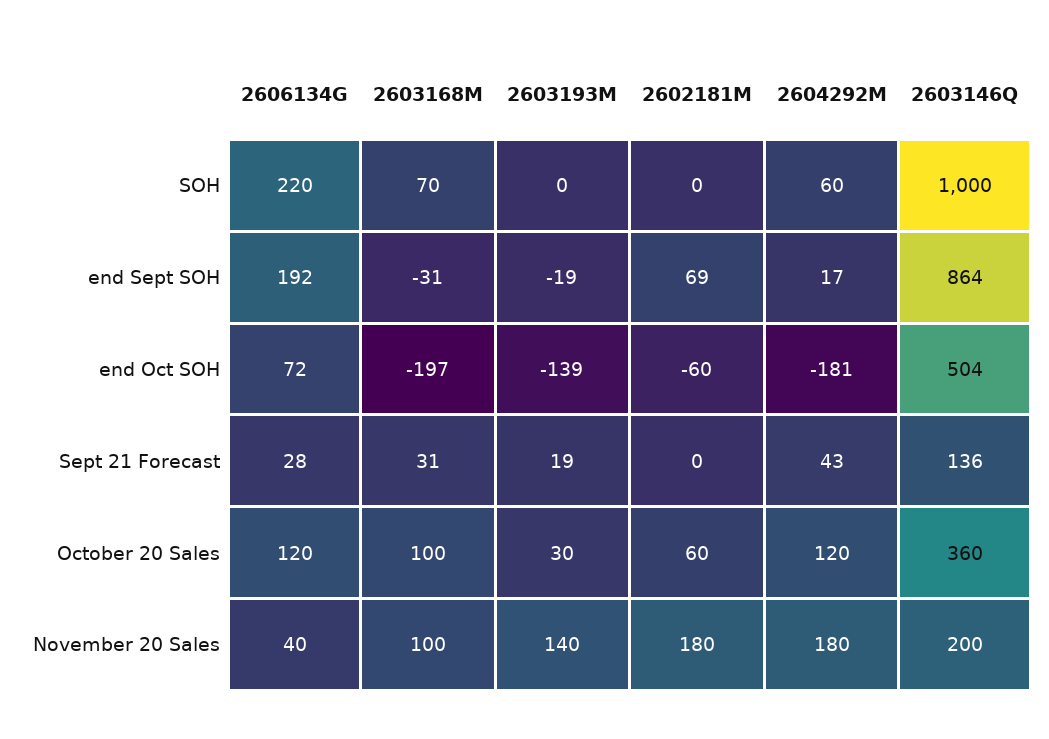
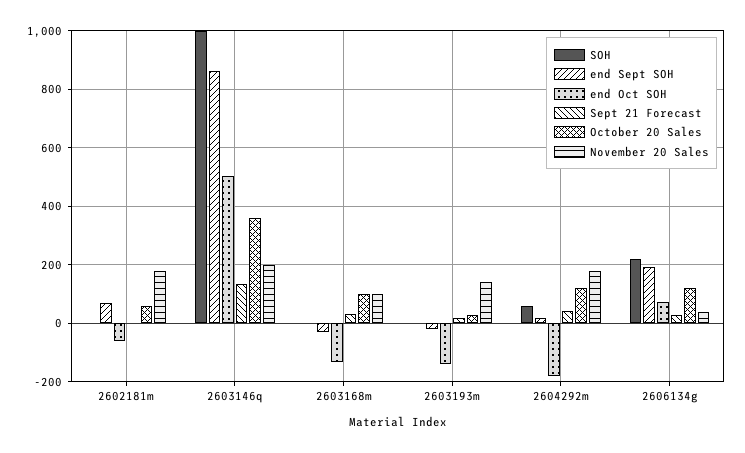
SOH, 2603168M: 70 -> 0
end Oct SOH, 2603168M: -197 -> -125

